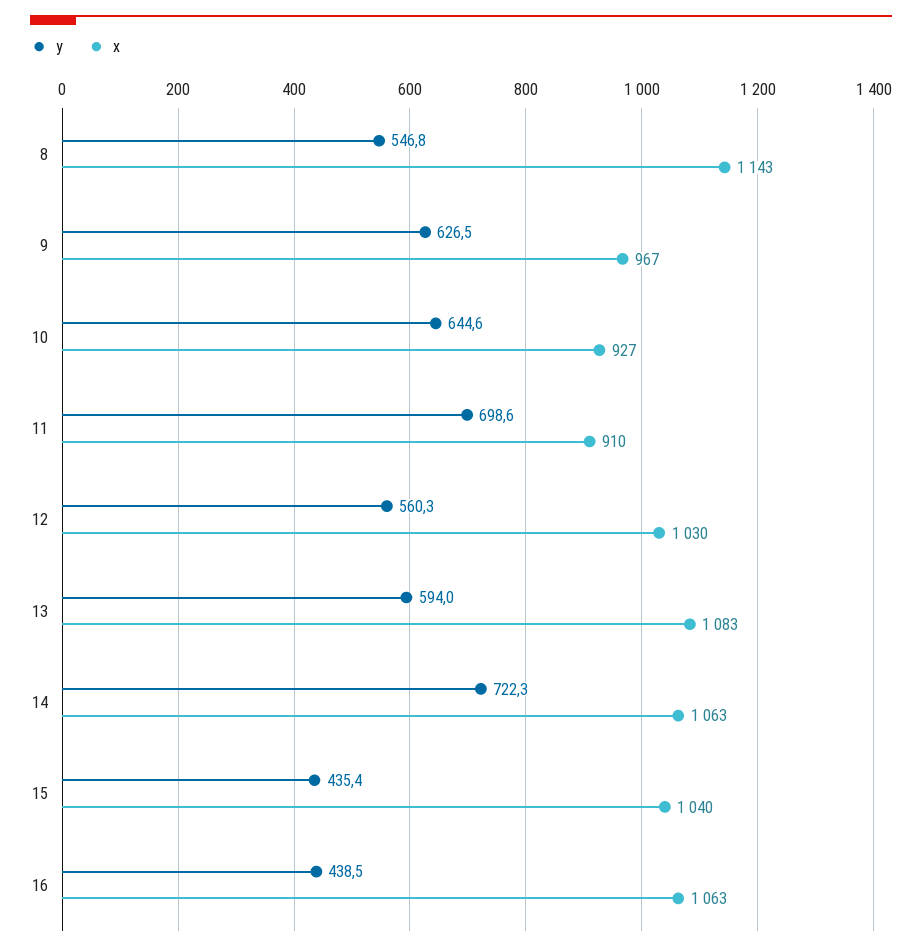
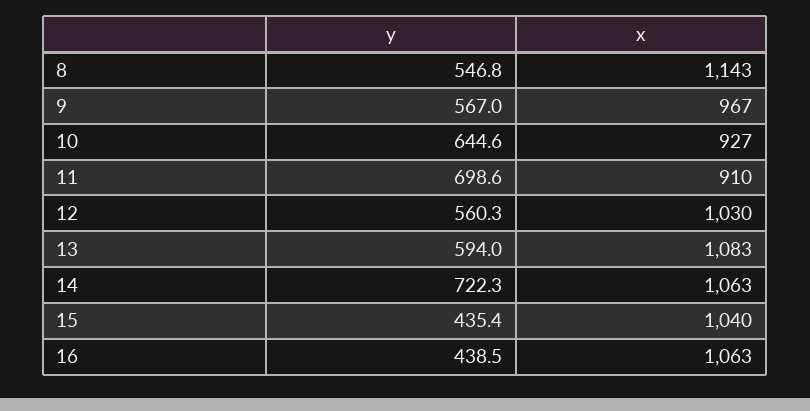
y, 9: 626.5 -> 567

